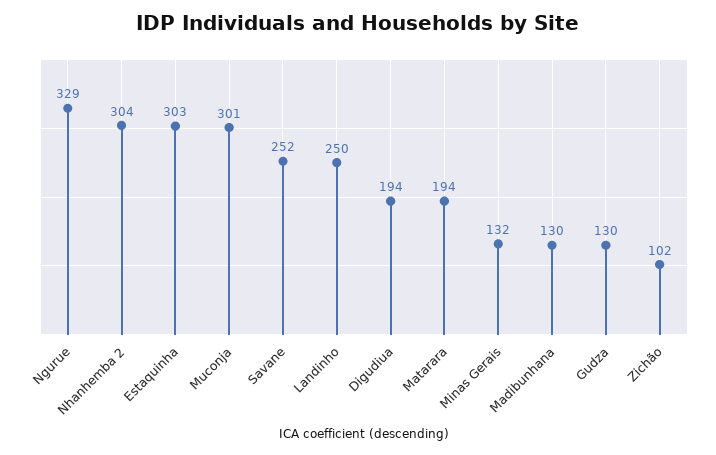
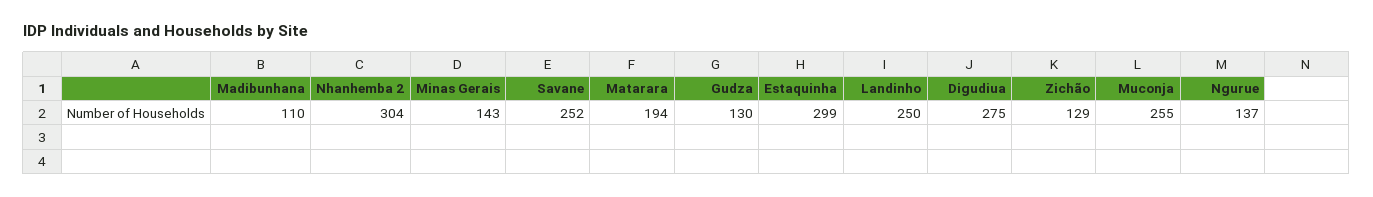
Ngurue: 329 -> 137
Estaquinha: 303 -> 299
Muconja: 301 -> 255
Digudiua: 194 -> 275
Minas Gerais: 132 -> 143
Madibunhana: 130 -> 110
Zichão: 102 -> 129

